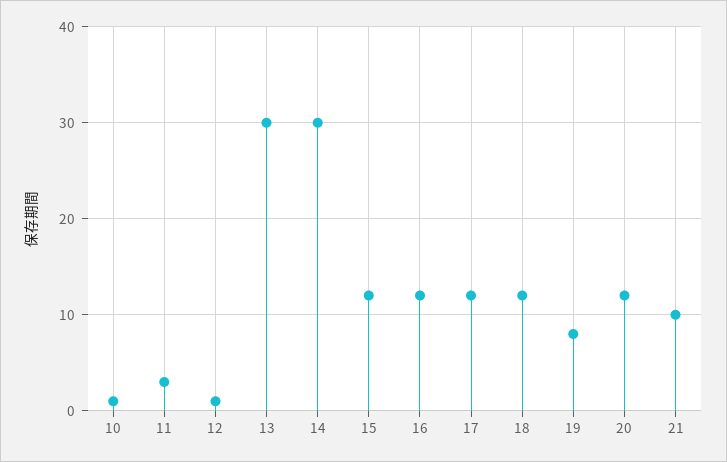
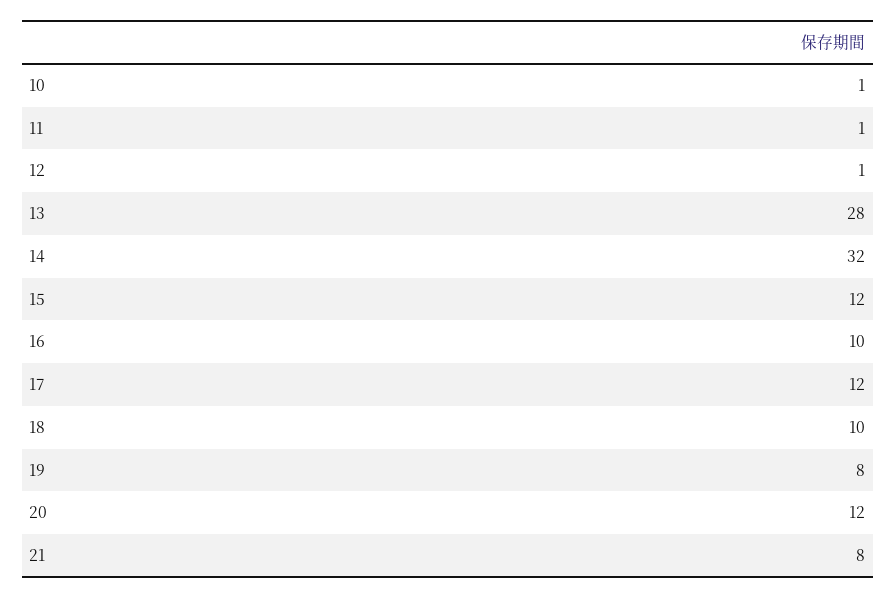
11: 3 -> 1
13: 30 -> 28
14: 30 -> 32
16: 12 -> 10
18: 12 -> 10
21: 10 -> 8

